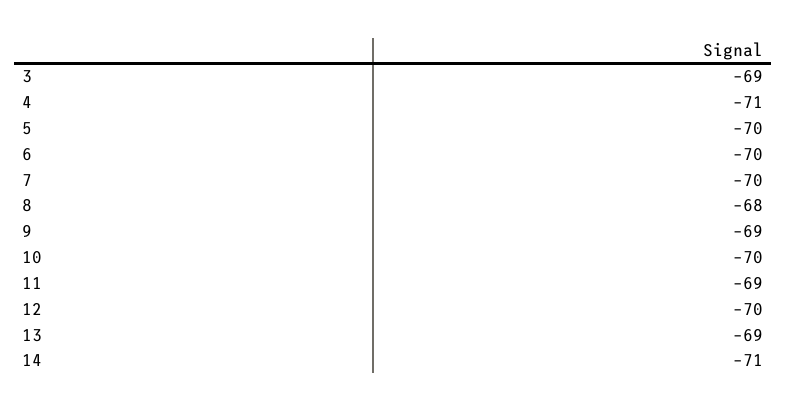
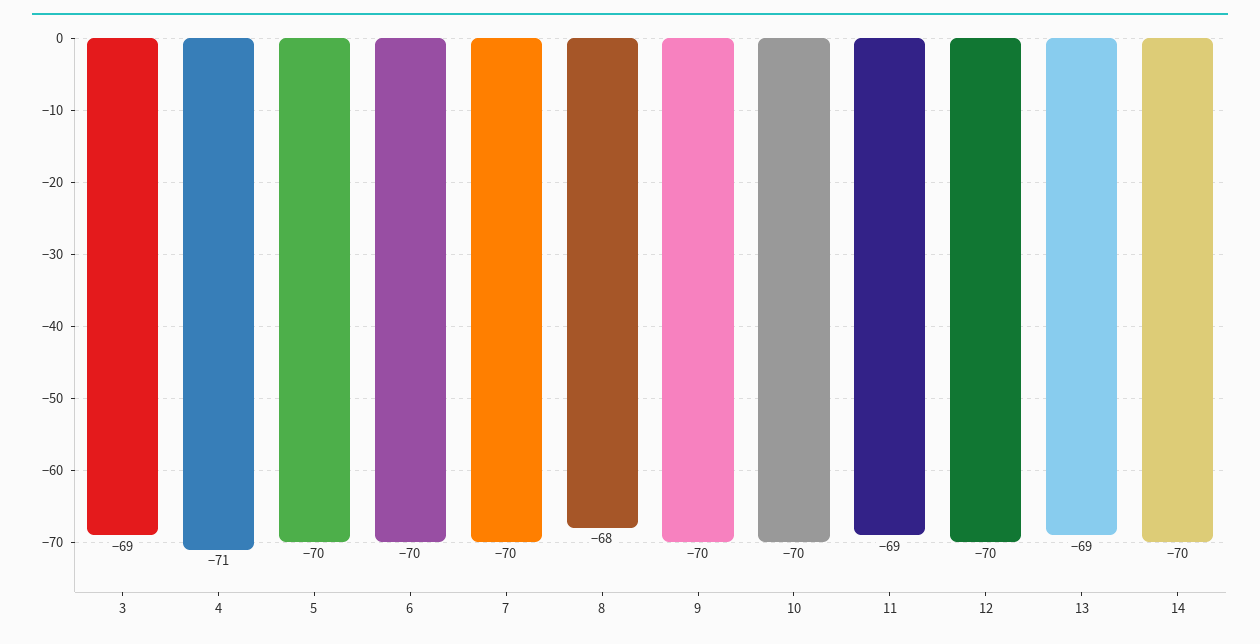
9: -69 -> -70
14: -71 -> -70

